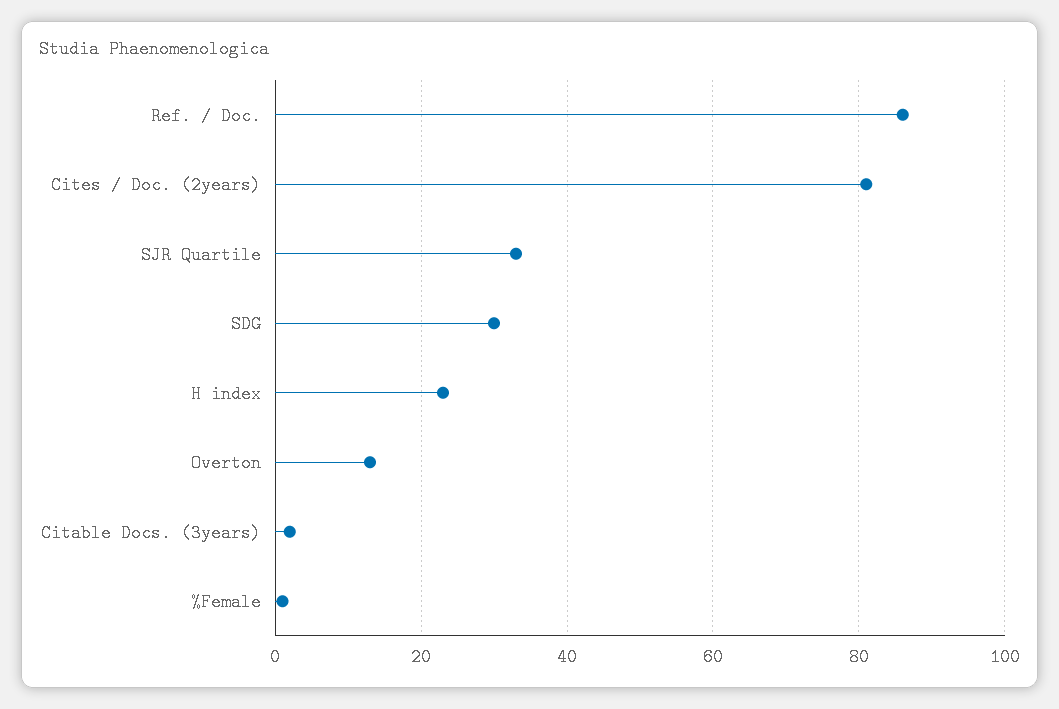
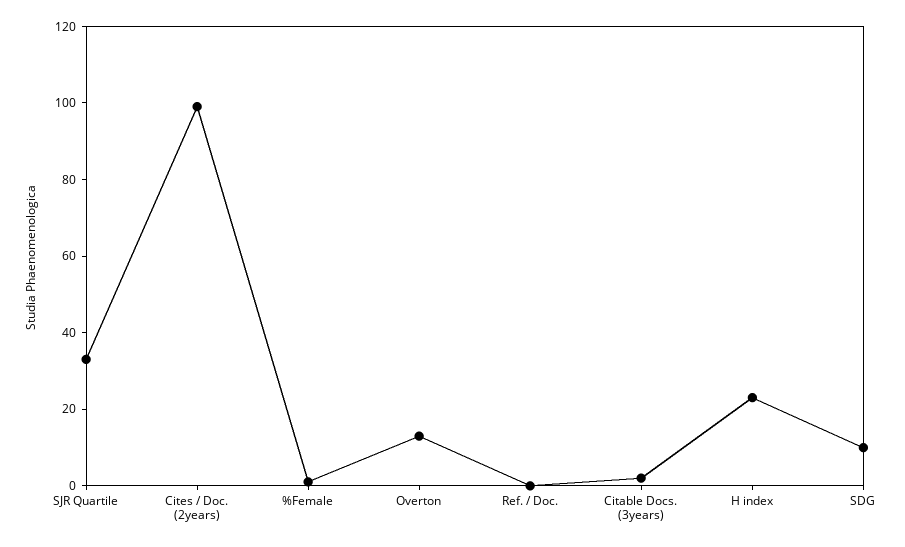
Ref. / Doc.: 85 -> 0
Cites / Doc. (2years): 80 -> 100
SDG: 30 -> 10

